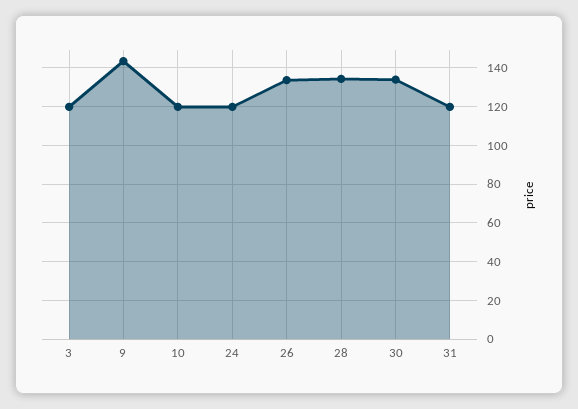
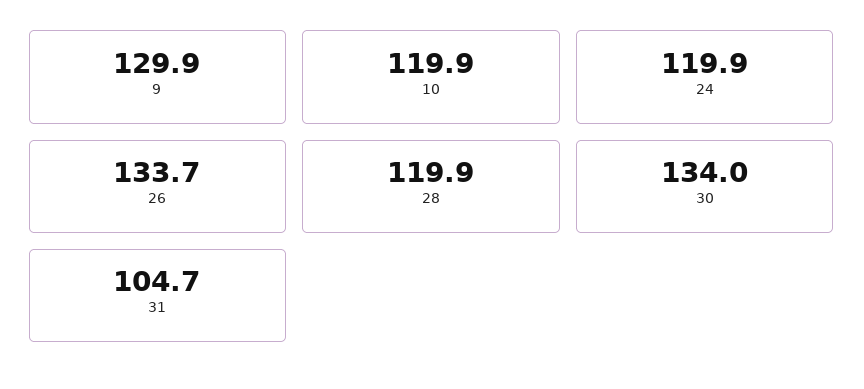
3: 120 -> none
9: 145 -> 129.9
28: 135 -> 119.9
31: 120 -> 104.7

